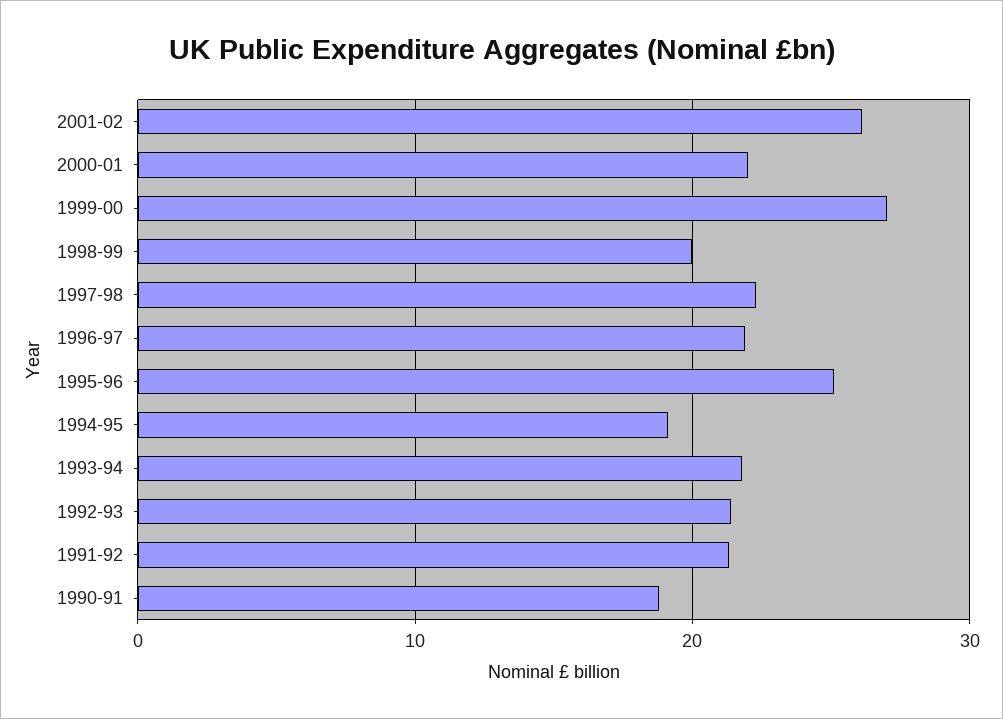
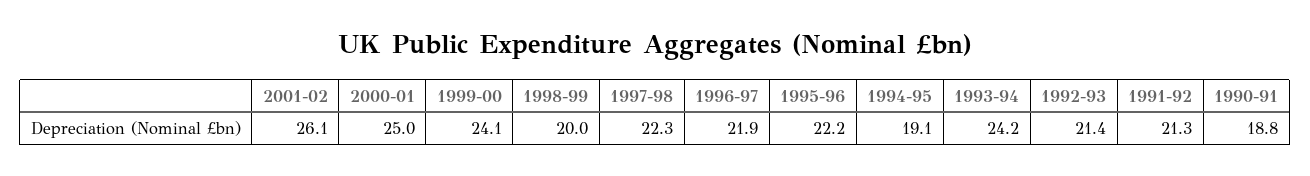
2000-01: 22 -> 25
1999-00: 27 -> 24.1
1995-96: 25 -> 22.2
1993-94: 22 -> 24.2

